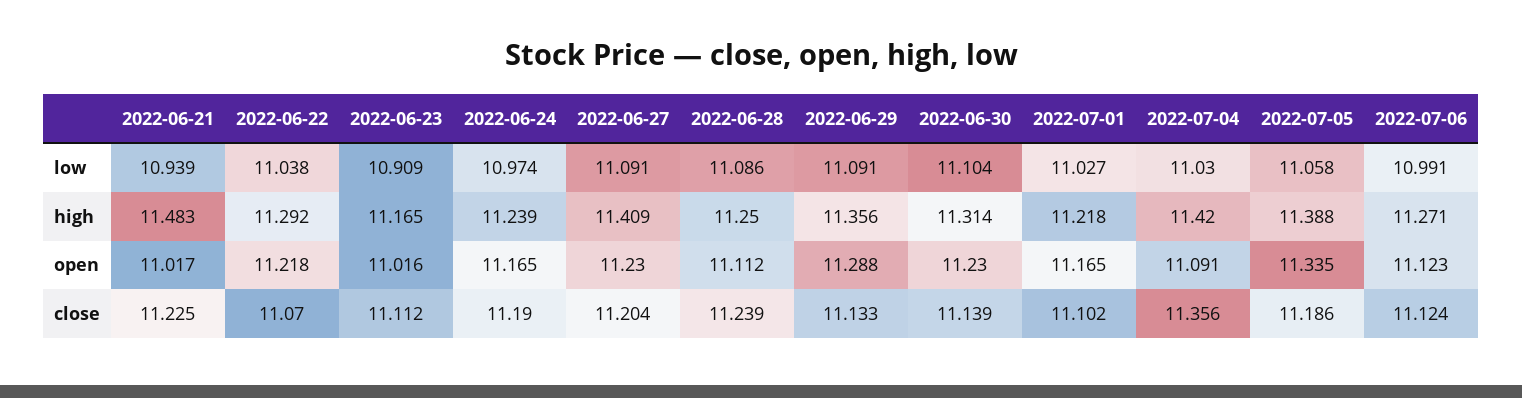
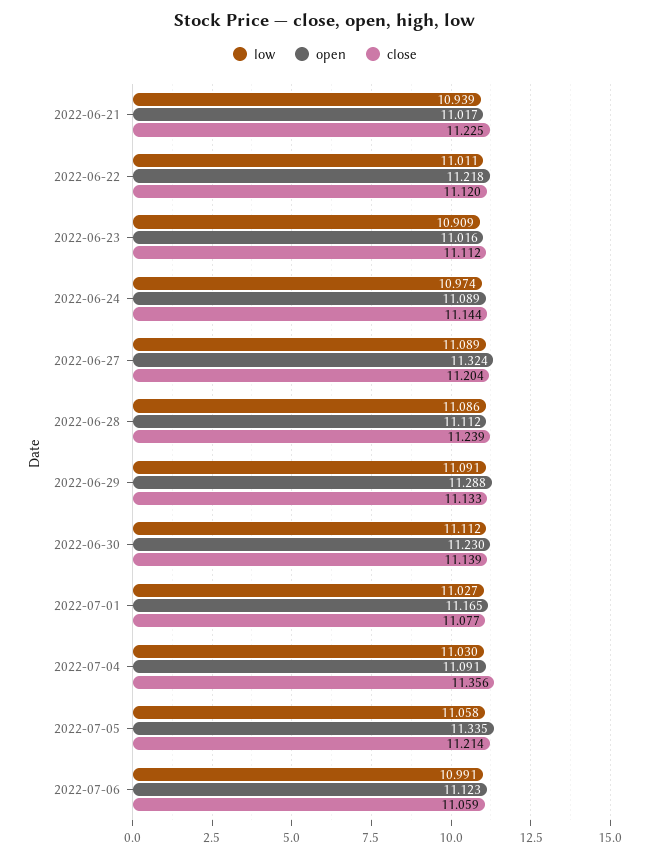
low, 2022-06-22: 11.038 -> 11.011
low, 2022-06-27: 11.091 -> 11.089
low, 2022-06-30: 11.104 -> 11.112
high, 2022-06-21: 11.483 -> none
high, 2022-06-22: 11.292 -> none
high, 2022-06-23: 11.165 -> none
high, 2022-06-24: 11.239 -> none
high, 2022-06-27: 11.409 -> none
high, 2022-06-28: 11.25 -> none
high, 2022-06-29: 11.356 -> none
high, 2022-06-30: 11.314 -> none
high, 2022-07-01: 11.218 -> none
high, 2022-07-04: 11.42 -> none
high, 2022-07-05: 11.388 -> none
high, 2022-07-06: 11.271 -> none
open, 2022-06-24: 11.165 -> 11.089
open, 2022-06-27: 11.23 -> 11.324
close, 2022-06-22: 11.07 -> 11.12
close, 2022-06-24: 11.19 -> 11.144
close, 2022-07-01: 11.102 -> 11.077
close, 2022-07-05: 11.186 -> 11.214
close, 2022-07-06: 11.124 -> 11.059

